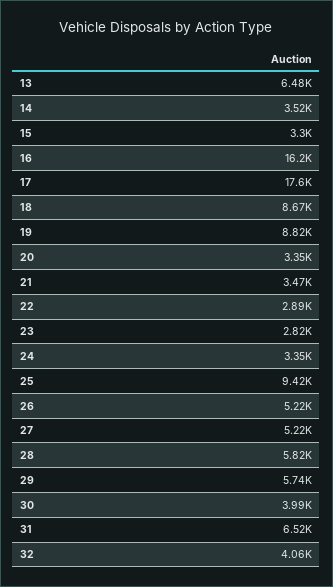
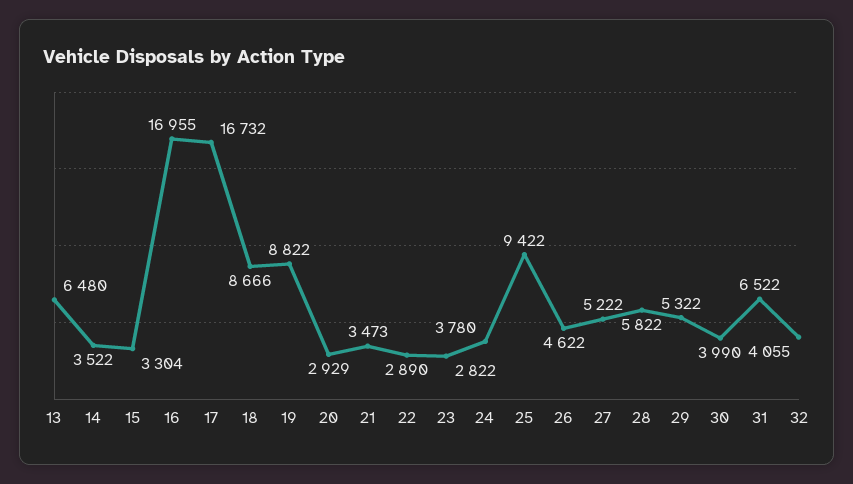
16: 16200 -> 16955
17: 17600 -> 16732
20: 3350 -> 2929
24: 3350 -> 3780
26: 5220 -> 4622
29: 5740 -> 5322

